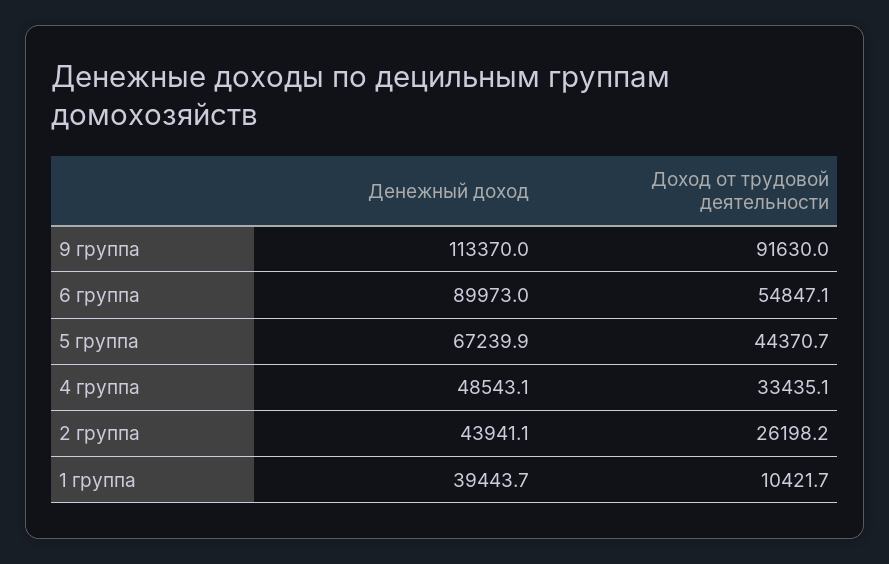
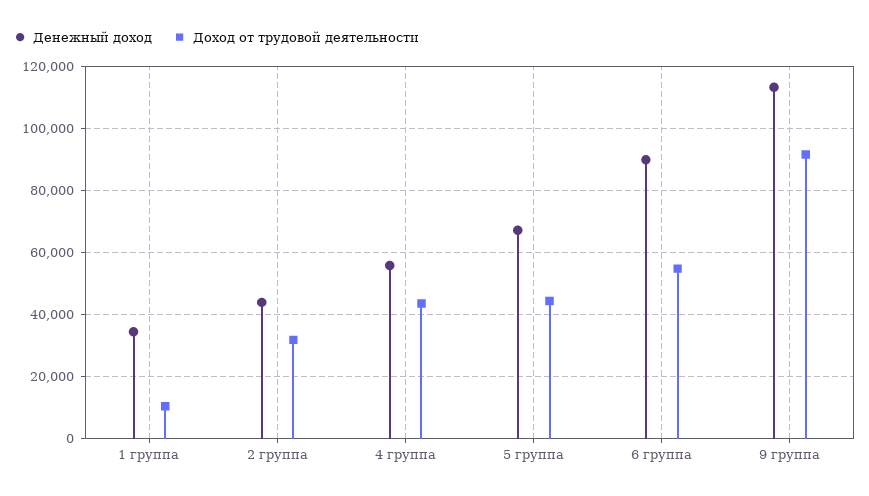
Денежный доход, 4 группа: 48543.1 -> 56000
Доход от трудовой деятельности, 4 группа: 33435.1 -> 44000
Доход от трудовой деятельности, 2 группа: 26198.2 -> 32000
Денежный доход, 1 группа: 39443.7 -> 34000

